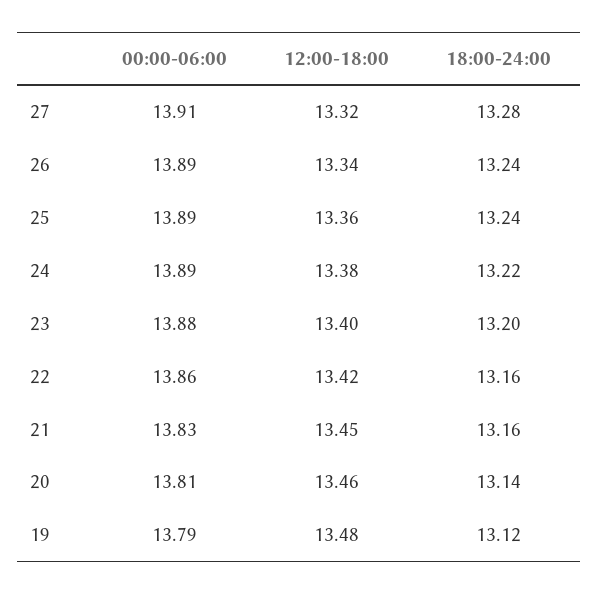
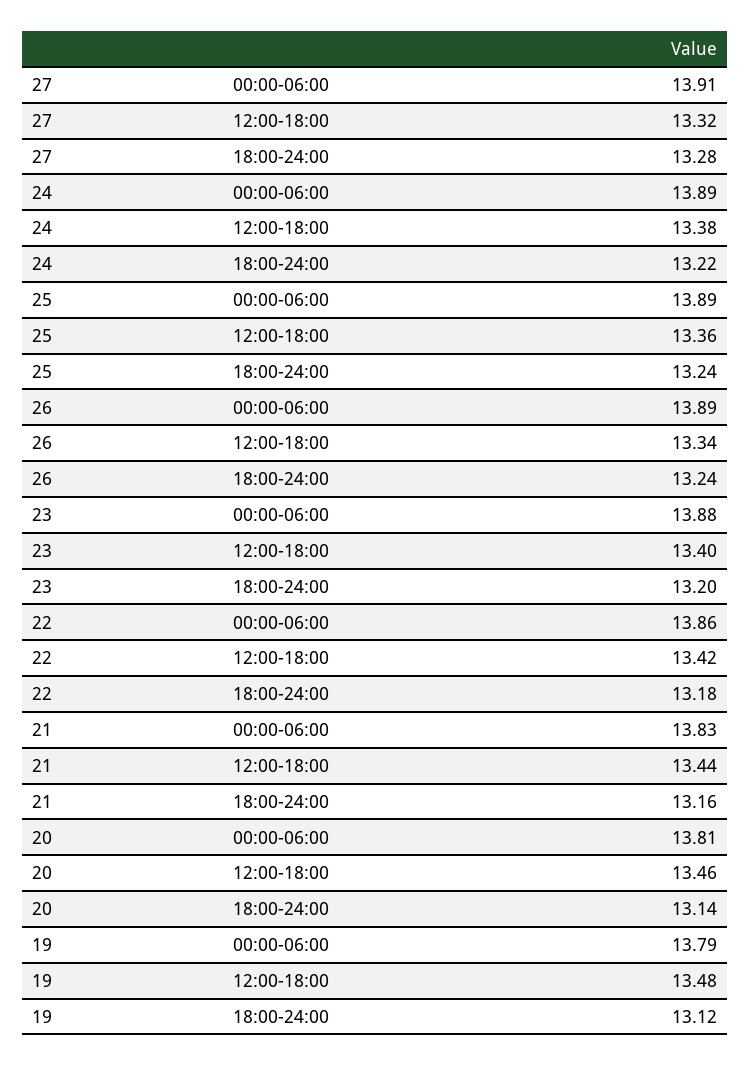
18:00-24:00, 22: 13.16 -> 13.18
12:00-18:00, 21: 13.45 -> 13.44

